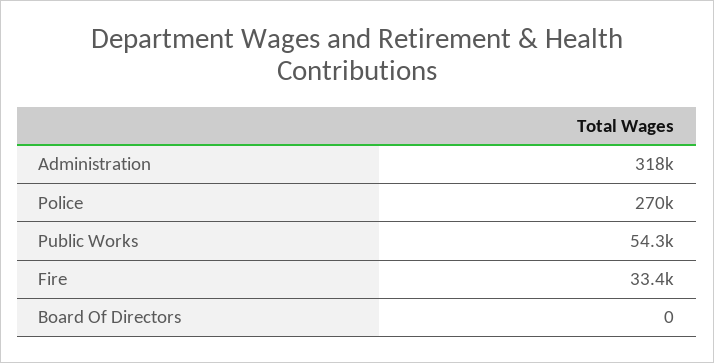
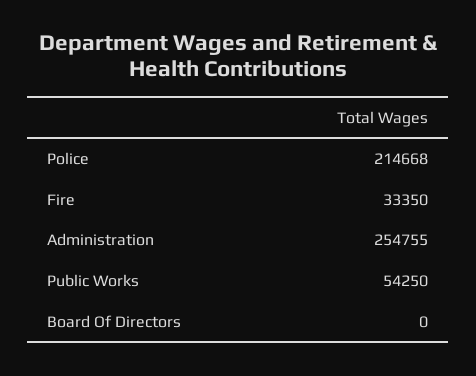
Administration: 318000 -> 254755
Police: 270000 -> 214668

